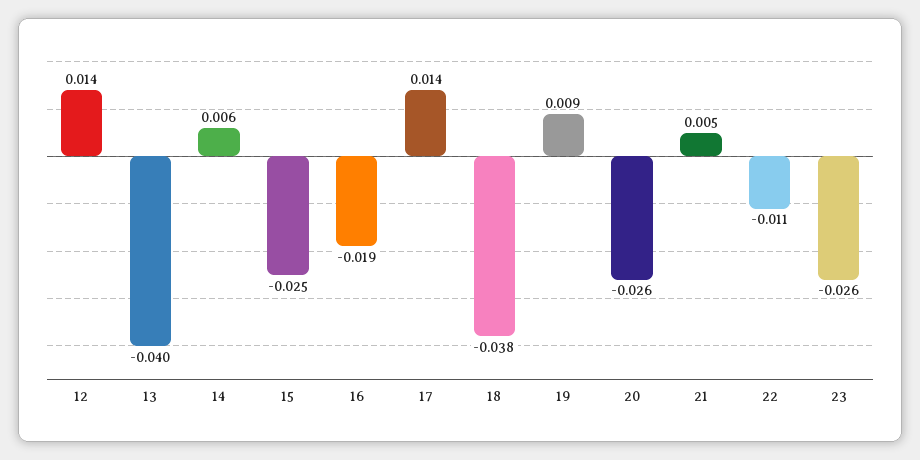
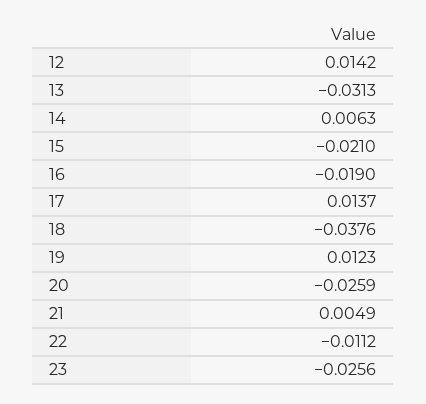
13: -0.04 -> -0.0313
15: -0.025 -> -0.021
19: 0.009 -> 0.0123

